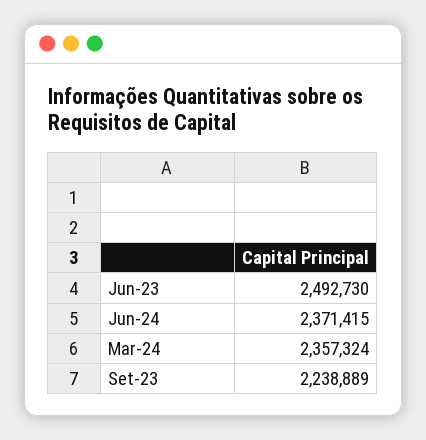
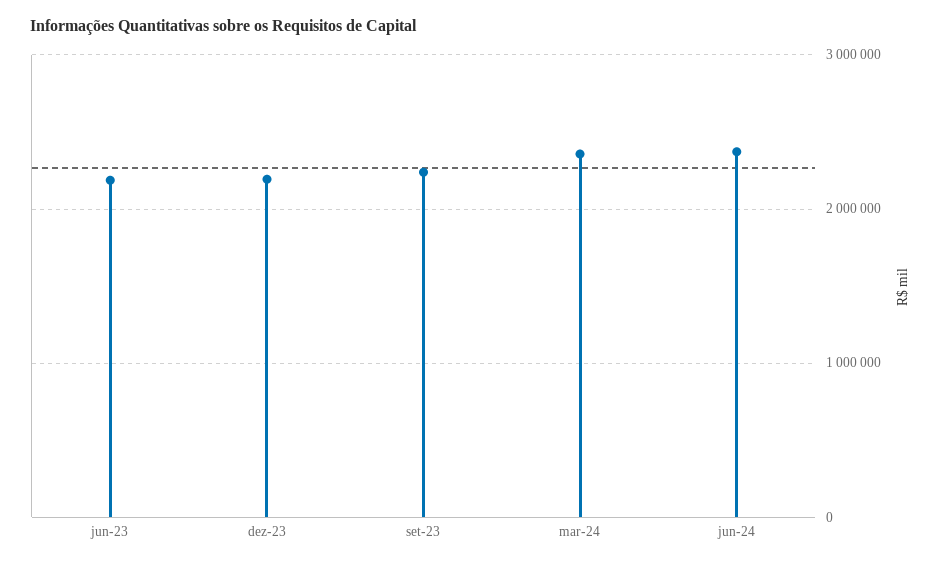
Jun-23: 2492730 -> 2200000
dez-23: none -> 2200000

